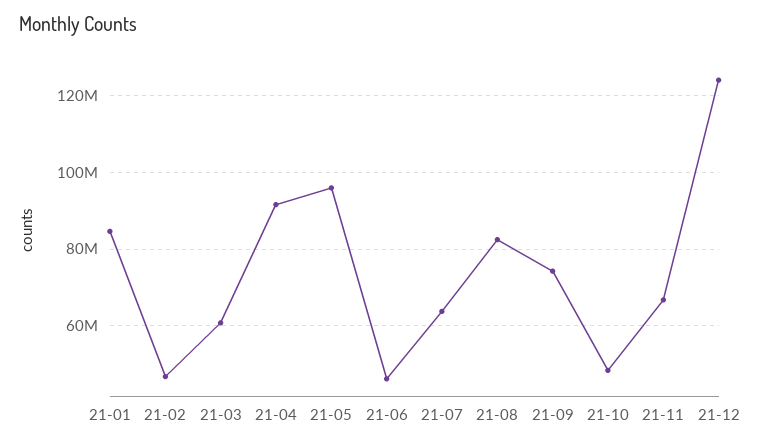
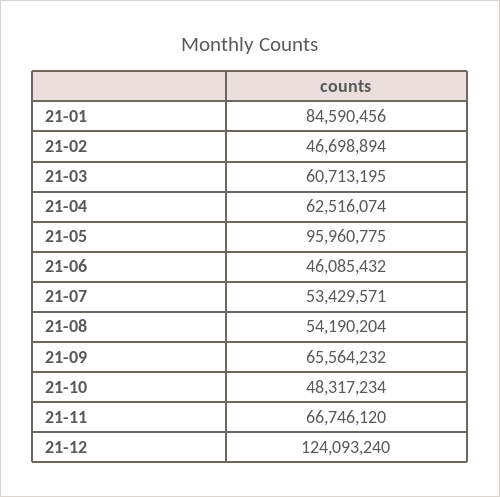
21-04: 92000000 -> 62516074
21-07: 64000000 -> 53429571
21-08: 82000000 -> 54190204
21-09: 74000000 -> 65564232

